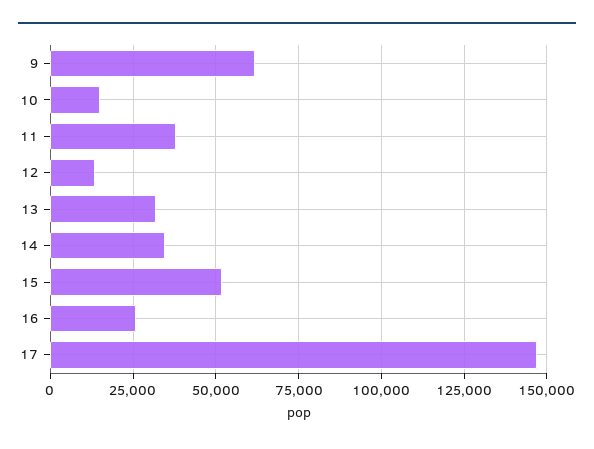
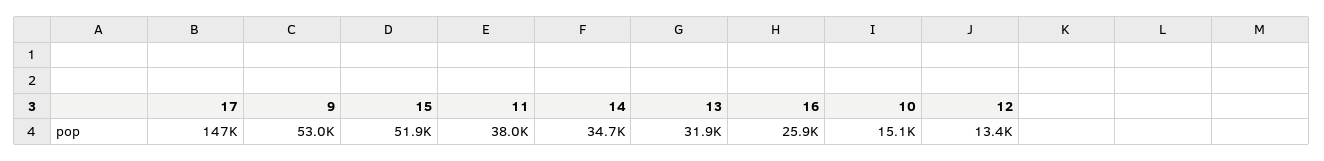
9: 62500 -> 53000

